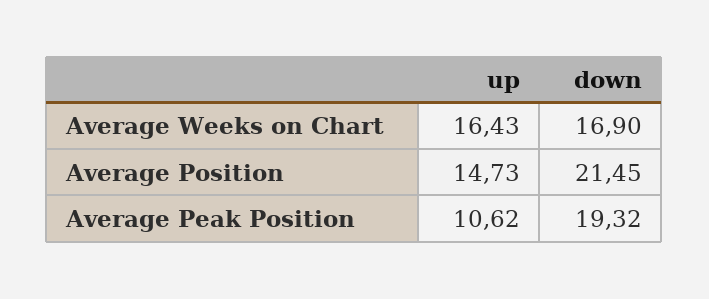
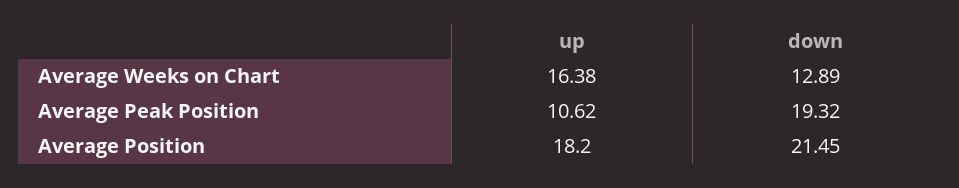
up, Average Weeks on Chart: 16.43 -> 16.38
down, Average Weeks on Chart: 16.9 -> 12.89
up, Average Position: 14.73 -> 18.2

